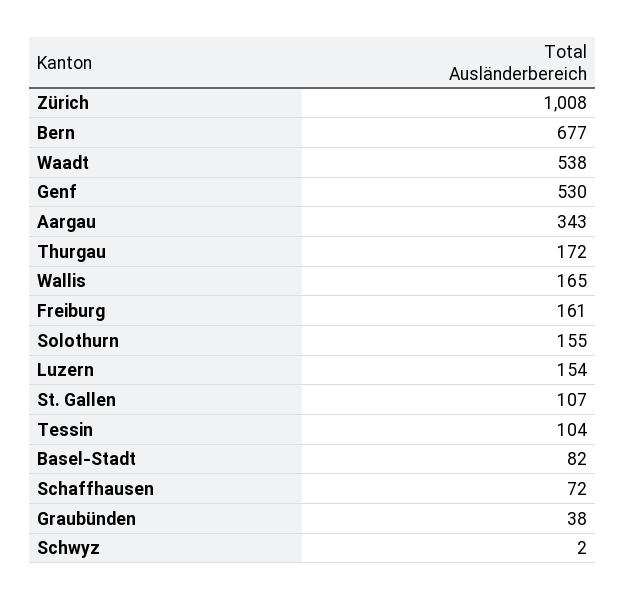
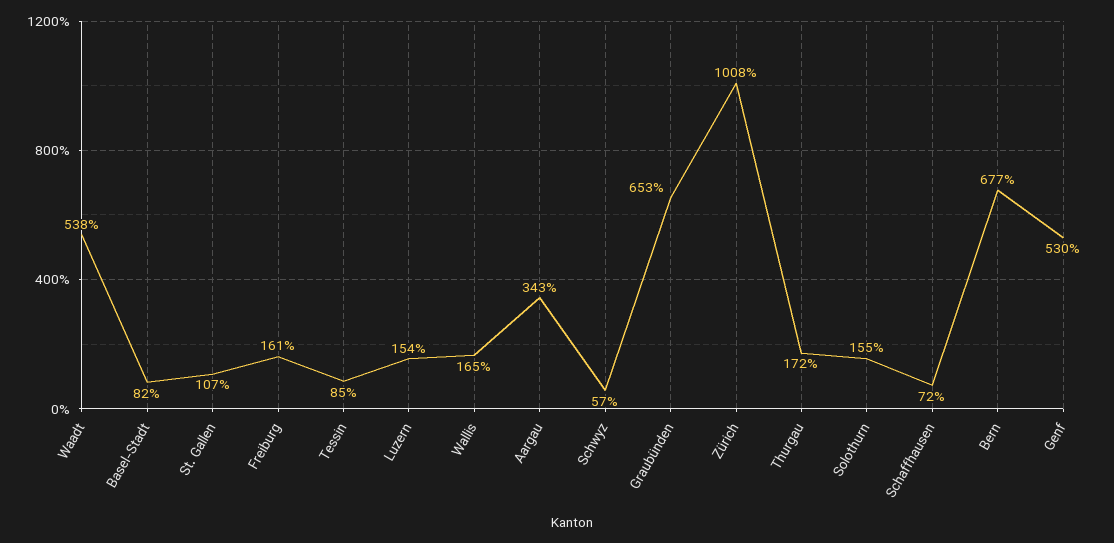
Tessin: 104 -> 85
Graubünden: 38 -> 653
Schwyz: 2 -> 57

